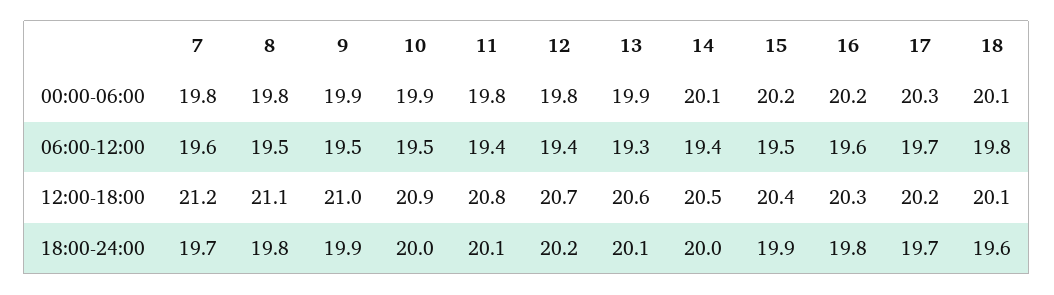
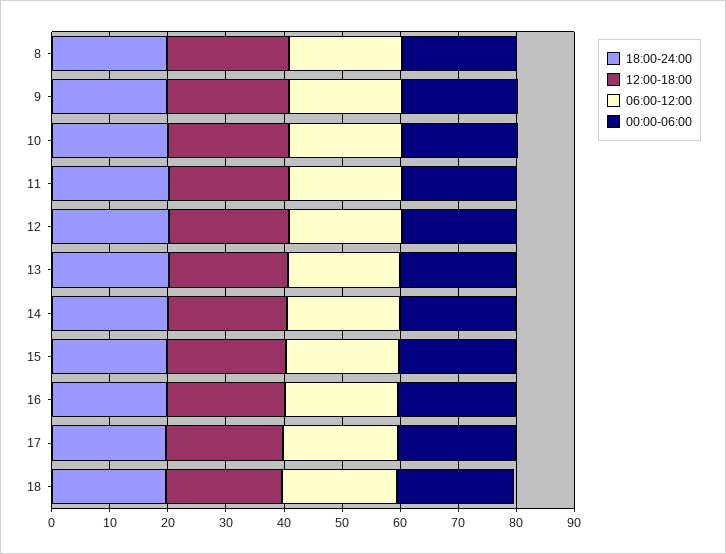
00:00-06:00, 7: 19.8 -> none
06:00-12:00, 7: 19.6 -> none
12:00-18:00, 7: 21.2 -> none
18:00-24:00, 7: 19.7 -> none

